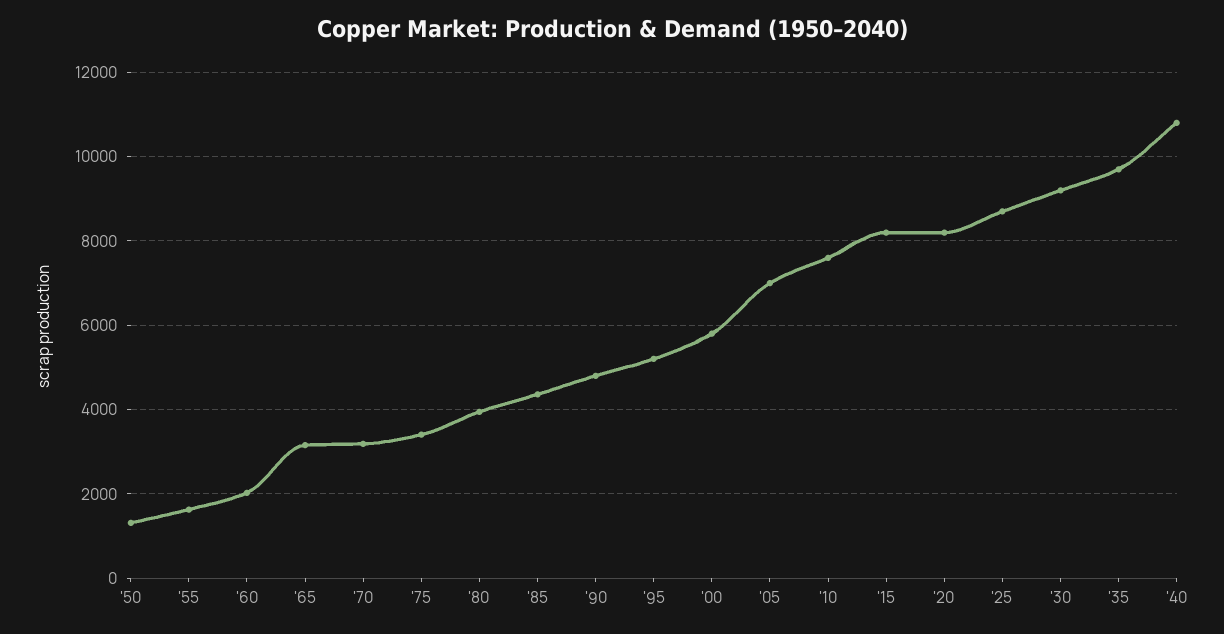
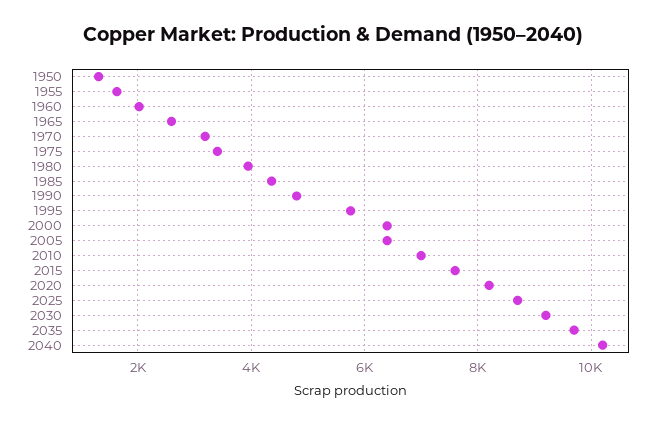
'65: 3200 -> 2600
'95: 5200 -> 5800
'00: 5800 -> 6400
'05: 7000 -> 6400
'10: 7600 -> 7000
'15: 8200 -> 7600
'40: 10800 -> 10200

